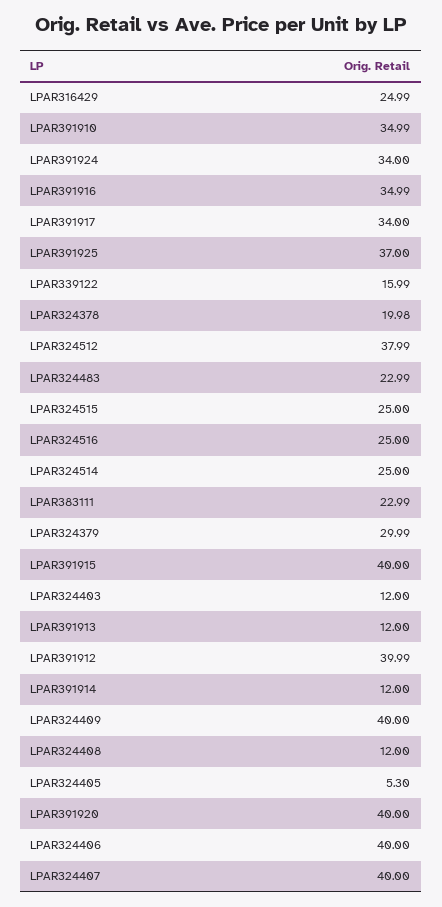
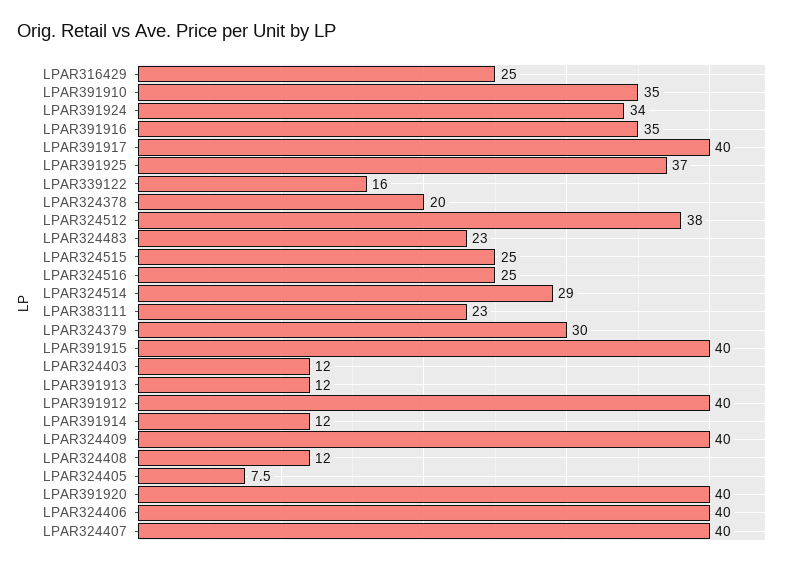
LPAR391917: 34 -> 40
LPAR324514: 25 -> 29
LPAR324405: 5.3 -> 7.5

